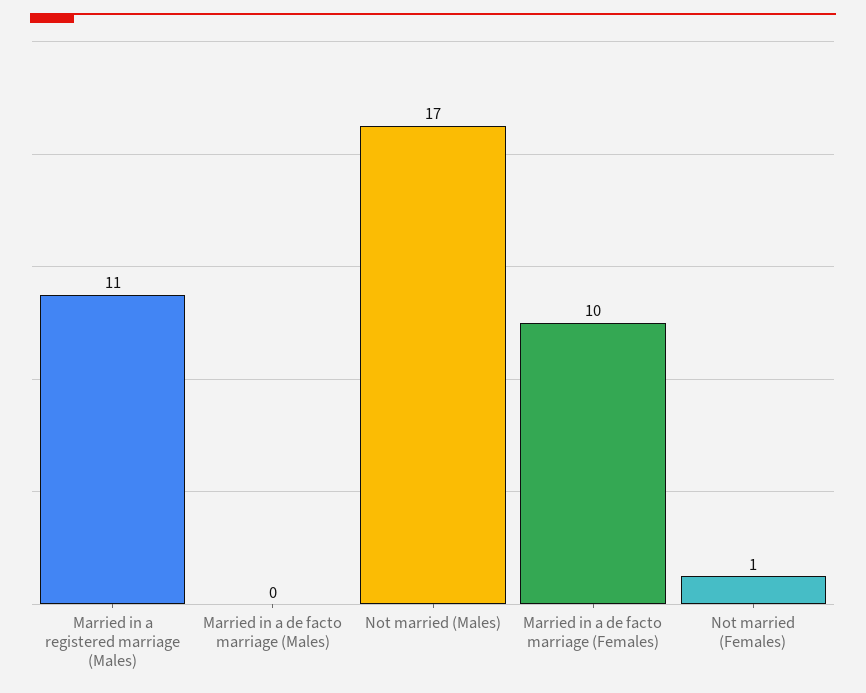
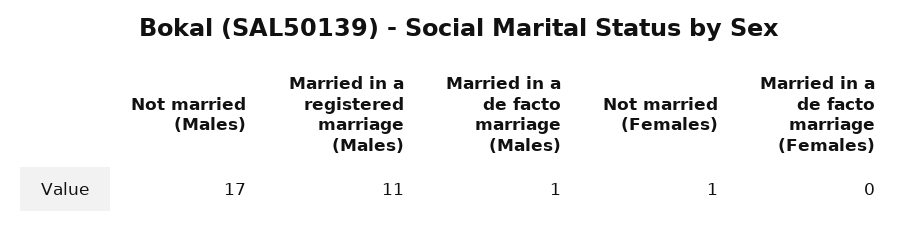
Married in a de facto marriage (Males): 0 -> 1
Married in a de facto marriage (Females): 10 -> 0

